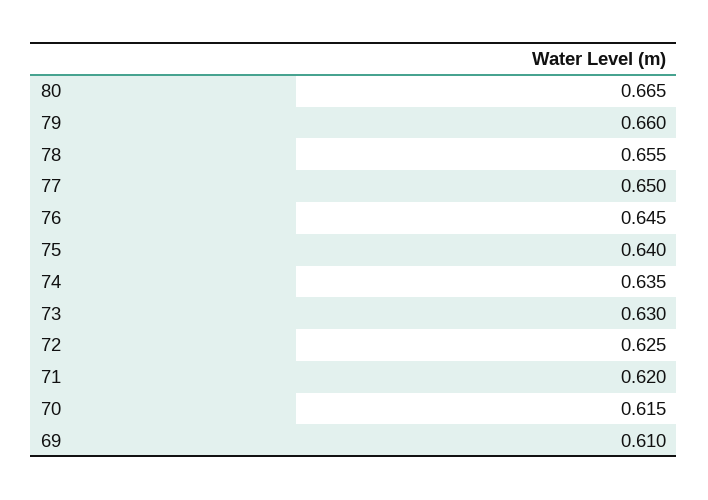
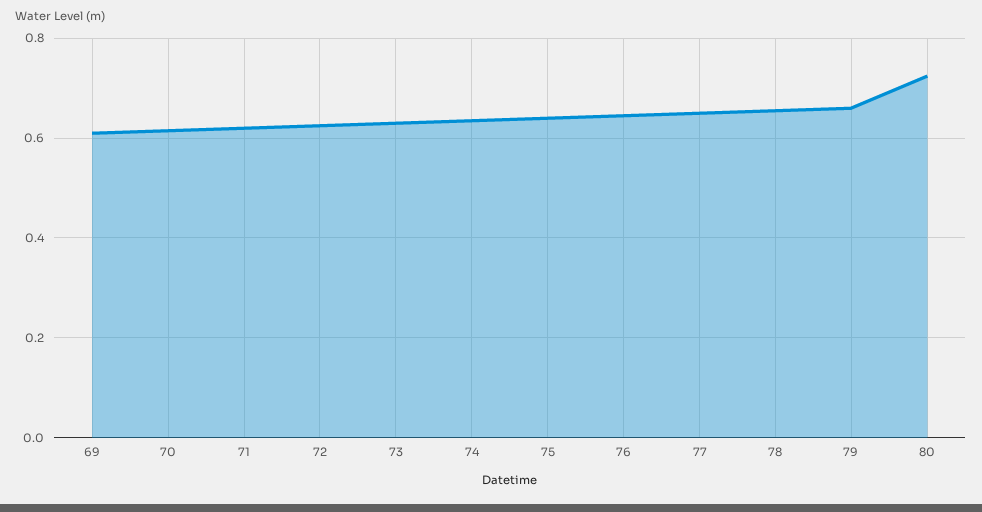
80: 0.665 -> 0.72

